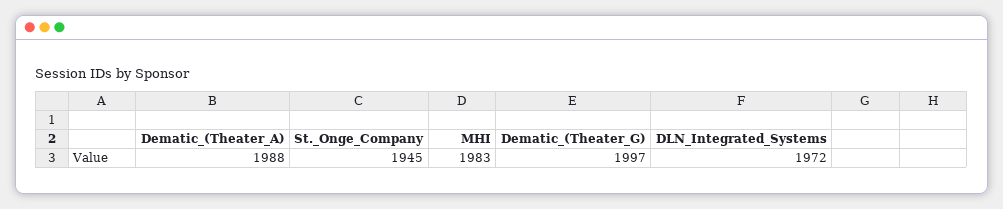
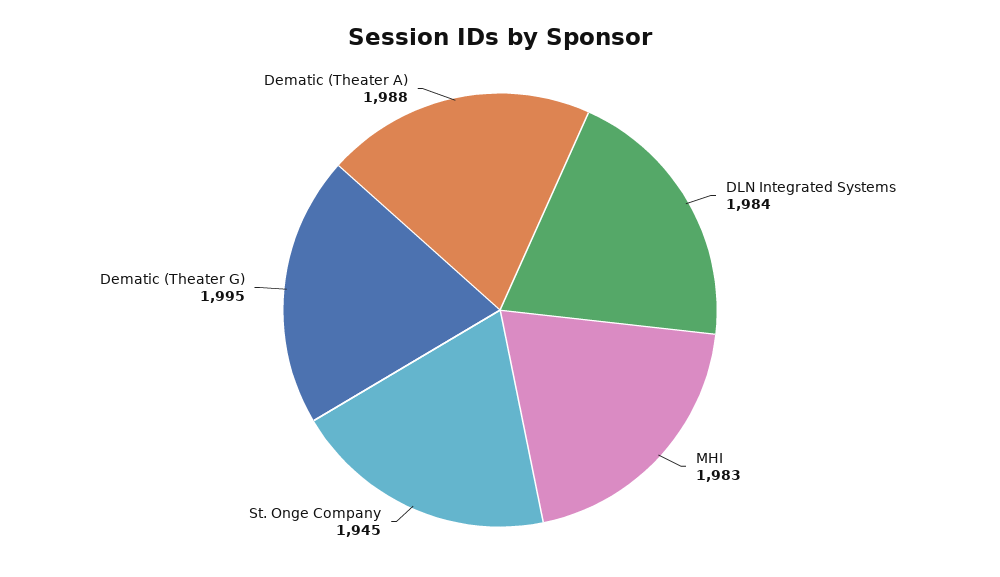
Dematic_(Theater_G): 1997 -> 1995
DLN_Integrated_Systems: 1972 -> 1984

